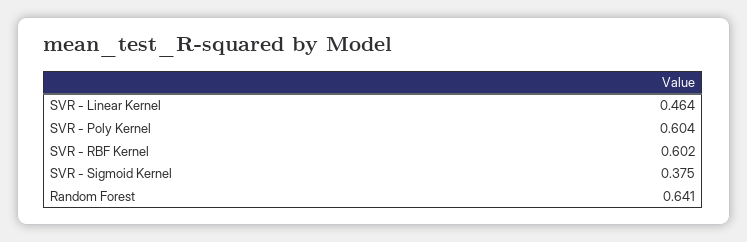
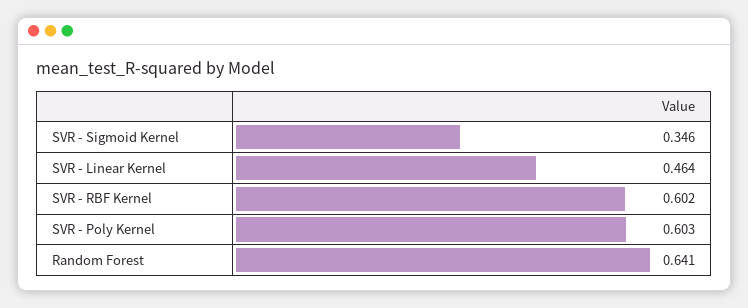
SVR - Poly Kernel: 0.604 -> 0.603
SVR - Sigmoid Kernel: 0.375 -> 0.346

